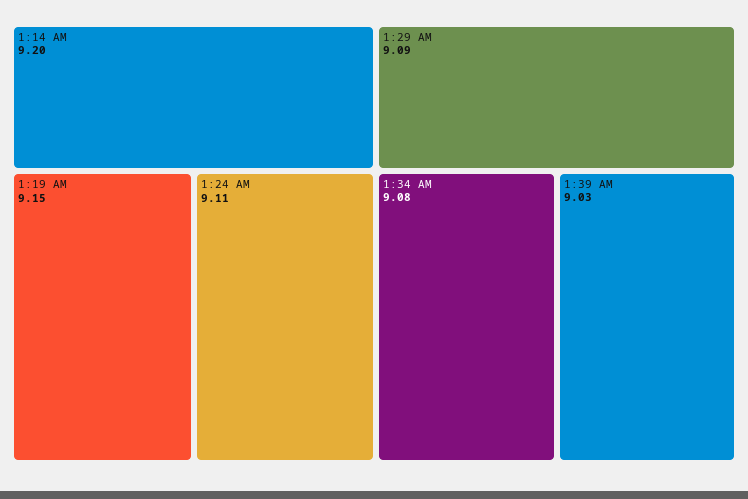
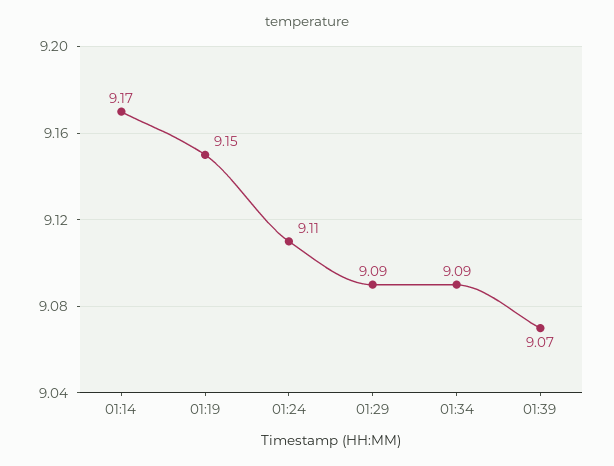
1:14 AM: 9.2 -> 9.17
1:34 AM: 9.08 -> 9.09
1:39 AM: 9.03 -> 9.07

